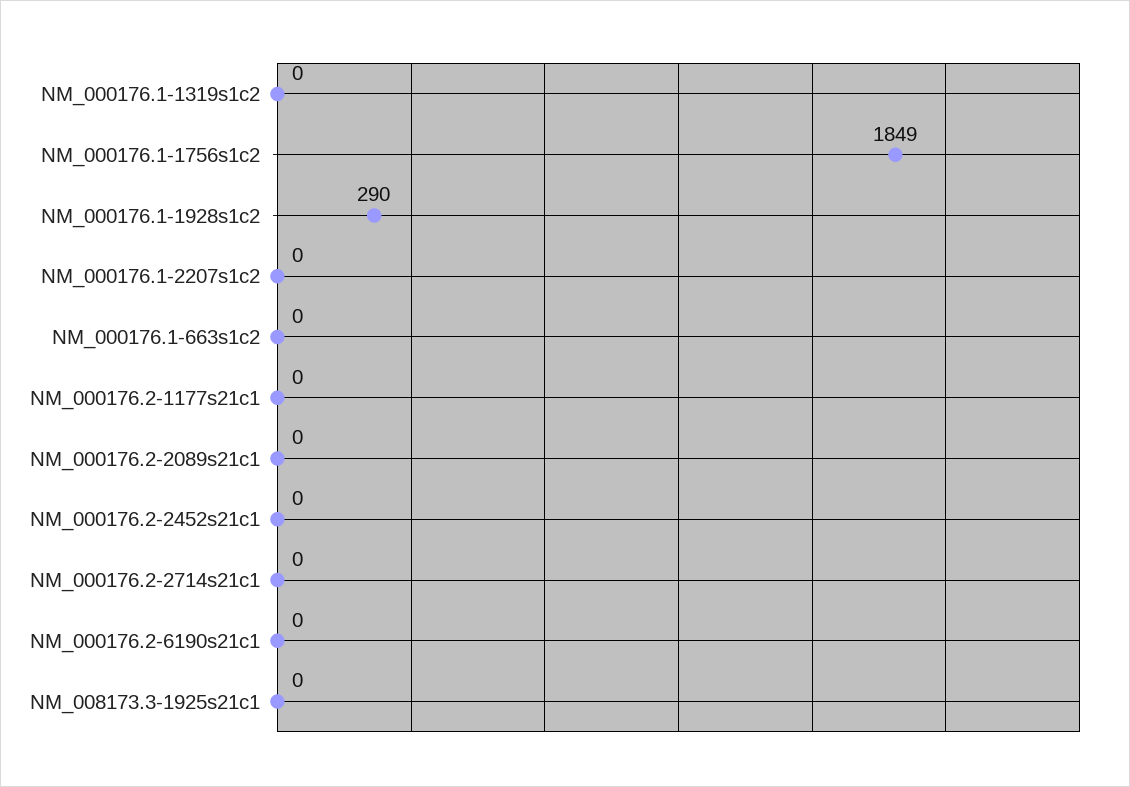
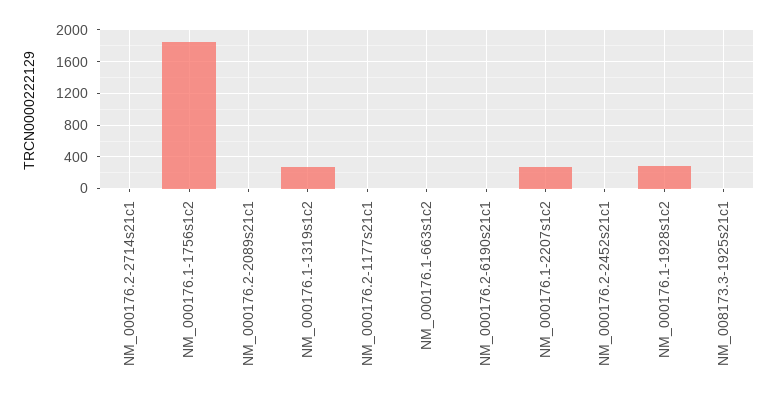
NM_000176.1-1319s1c2: 0 -> 300
NM_000176.1-2207s1c2: 0 -> 300

